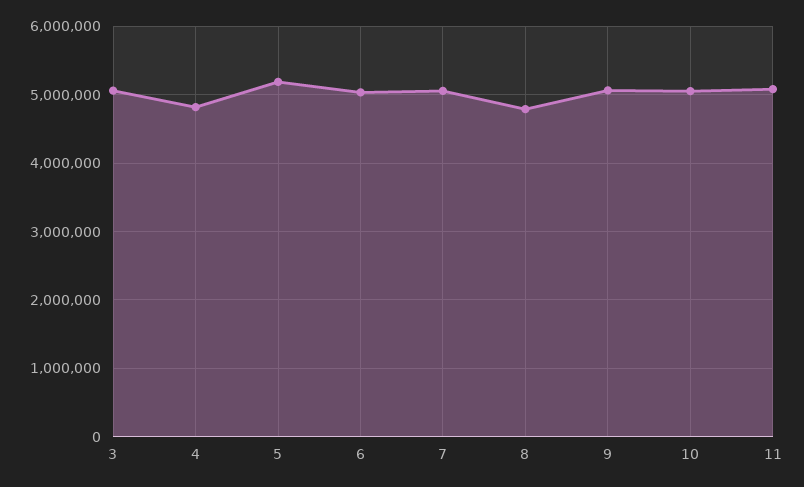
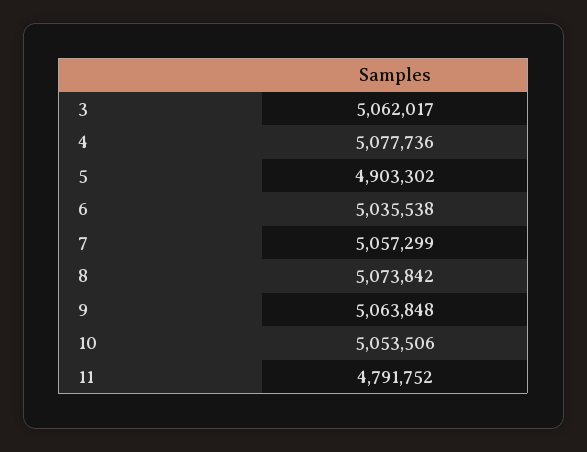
4: 4800000 -> 5077736
5: 5200000 -> 4903302
8: 4800000 -> 5073842
11: 5100000 -> 4791752

